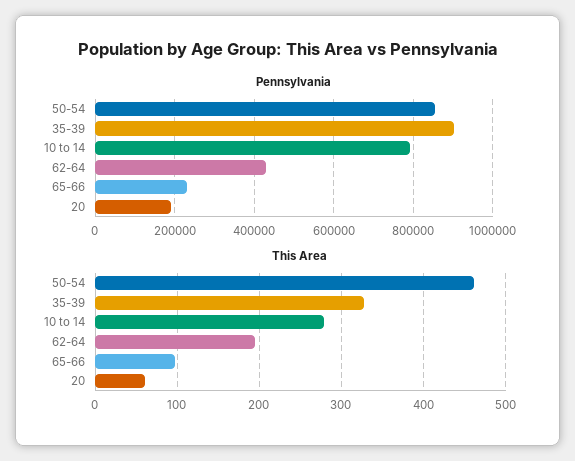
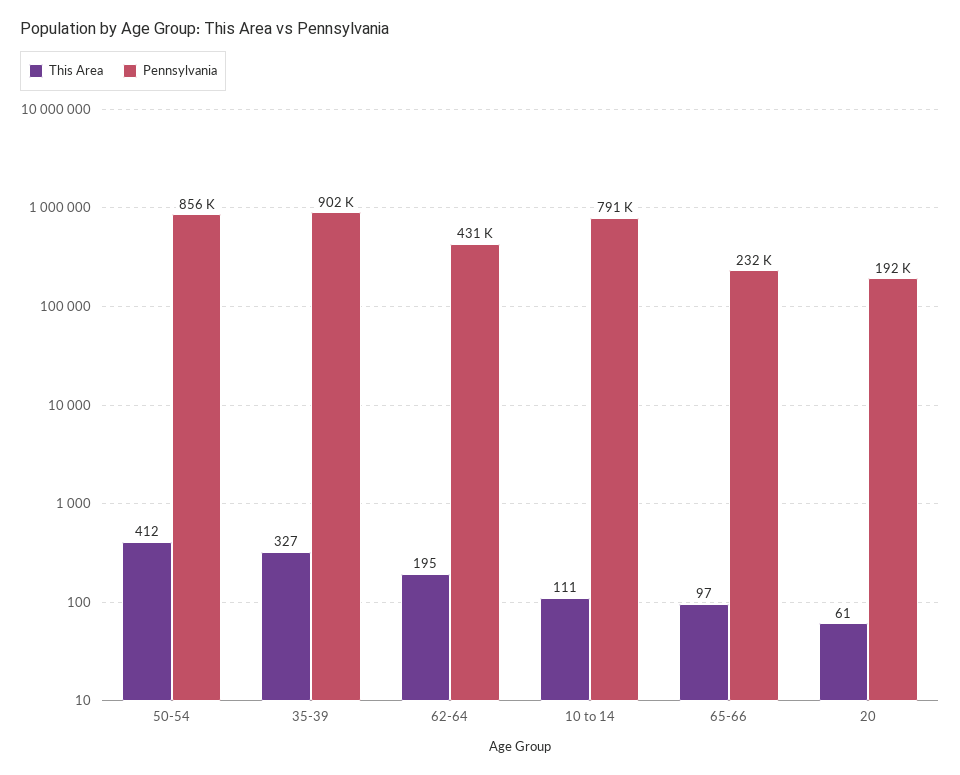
This Area, 50-54: 460 -> 412
This Area, 10 to 14: 280 -> 111

